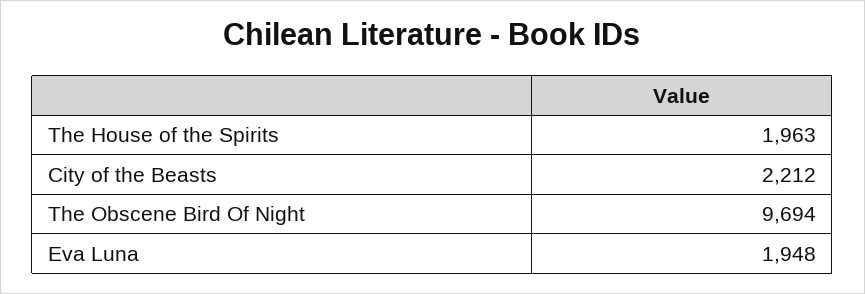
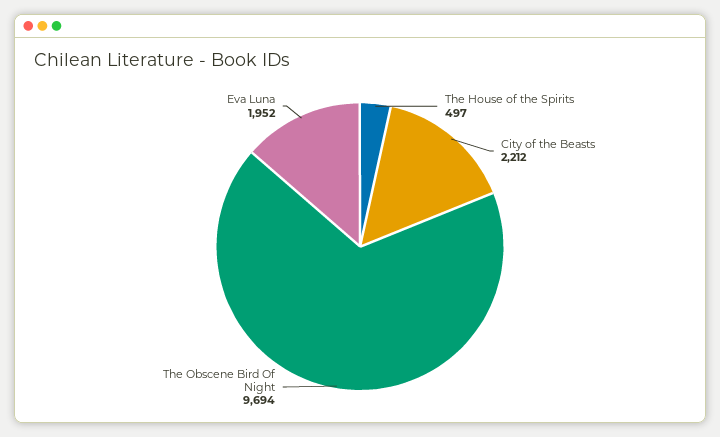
The House of the Spirits: 1963 -> 497
Eva Luna: 1948 -> 1952

